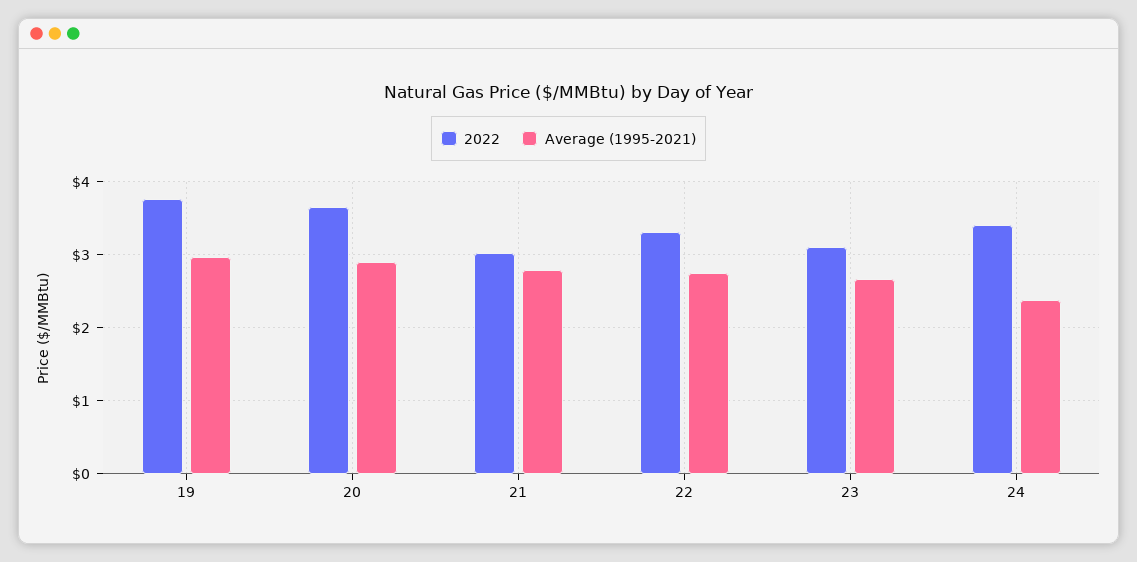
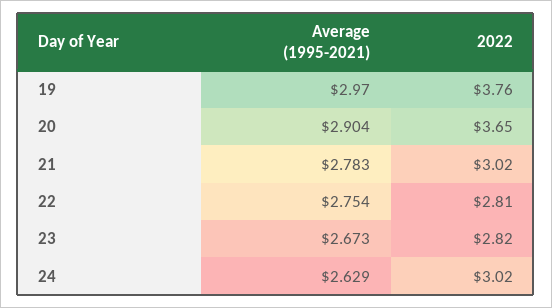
2022, 22: 3.3 -> 2.81
2022, 23: 3.1 -> 2.82
2022, 24: 3.4 -> 3.02
Average (1995-2021), 24: 2.4 -> 2.629

